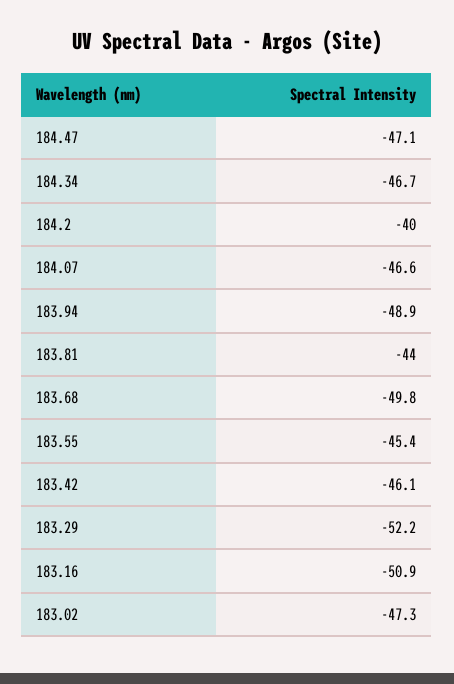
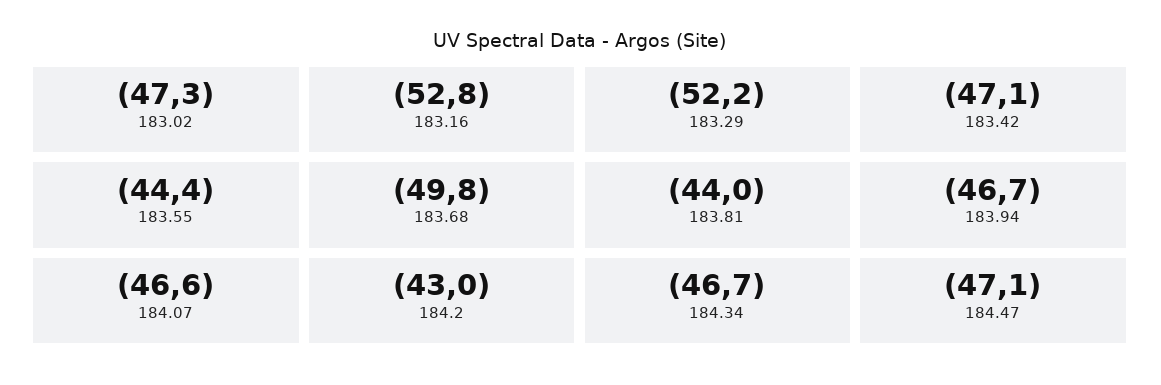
184.2: -40 -> -43
183.94: -48.9 -> -46.7
183.55: -45.4 -> -44.4
183.42: -46.1 -> -47.1
183.16: -50.9 -> -52.8

